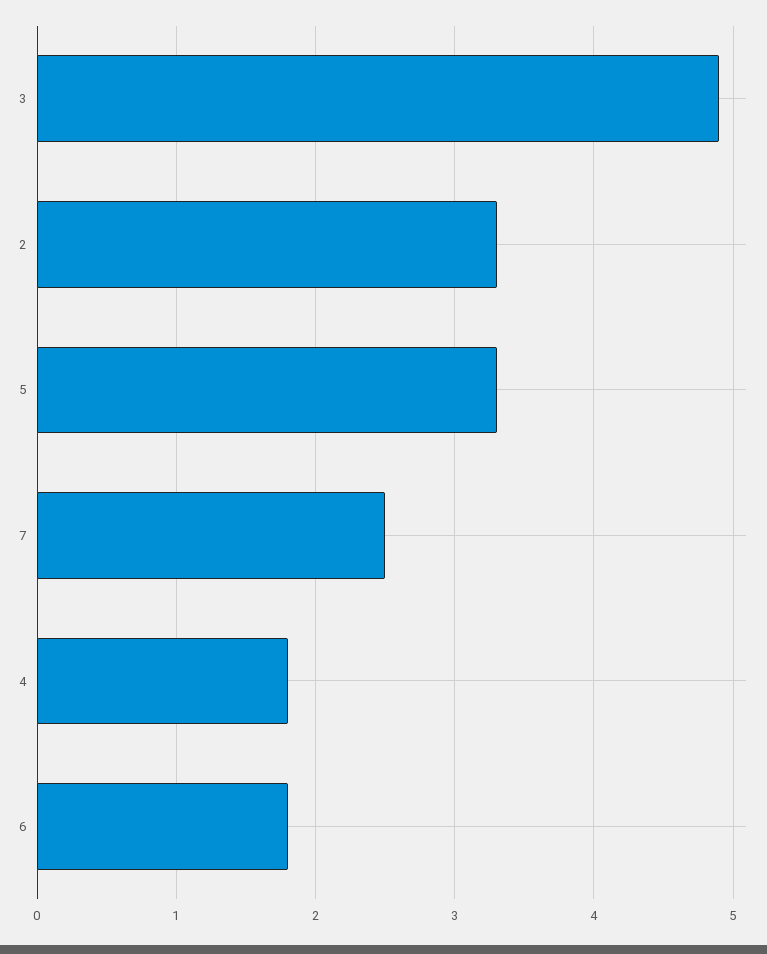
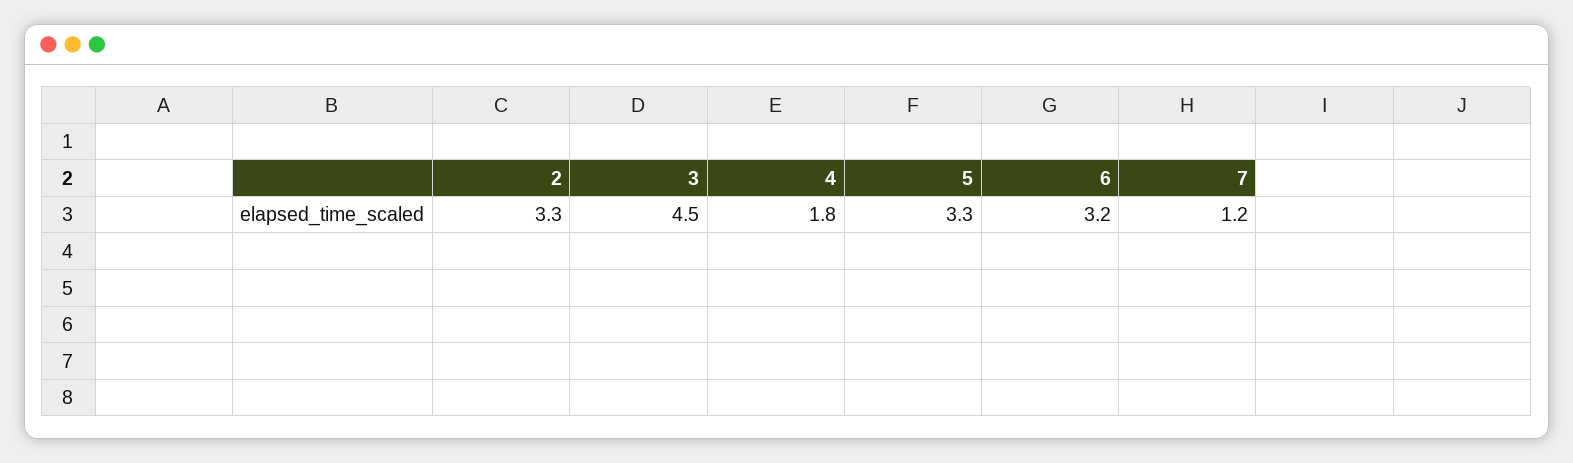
3: 4.9 -> 4.5
7: 2.5 -> 1.2
6: 1.8 -> 3.2

